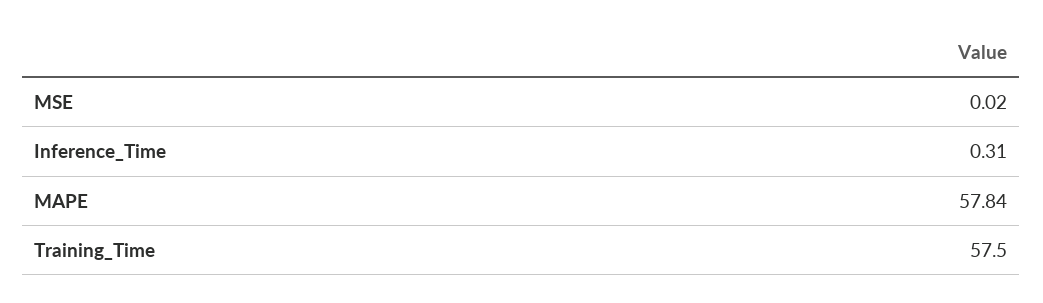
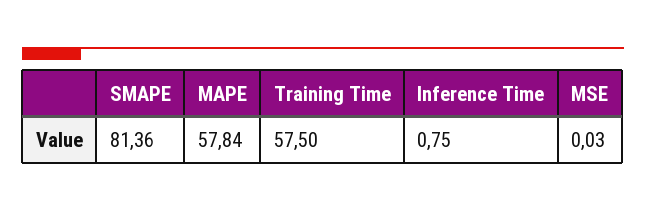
MSE: 0.02 -> 0.03
Inference_Time: 0.31 -> 0.75
SMAPE: none -> 81.36

